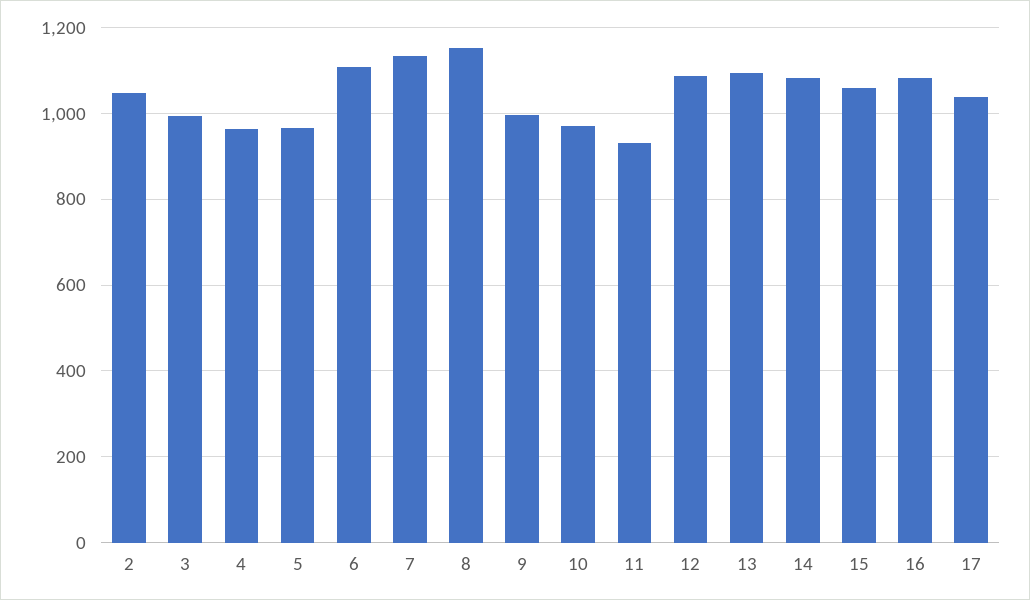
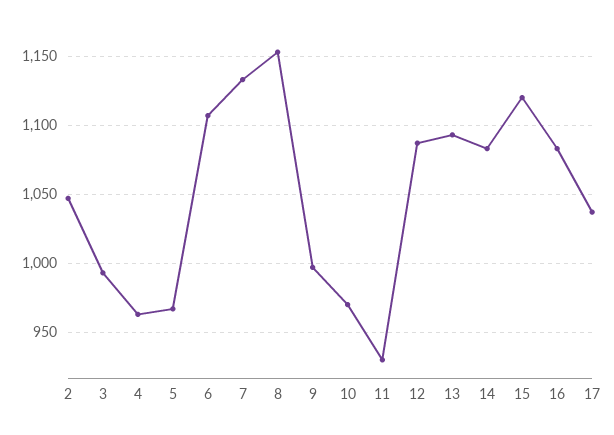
15: 1060 -> 1120

